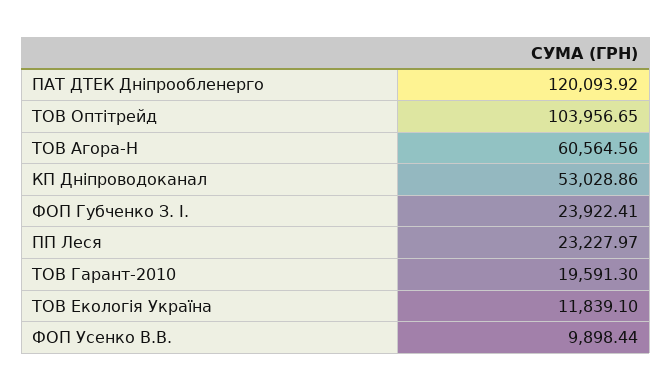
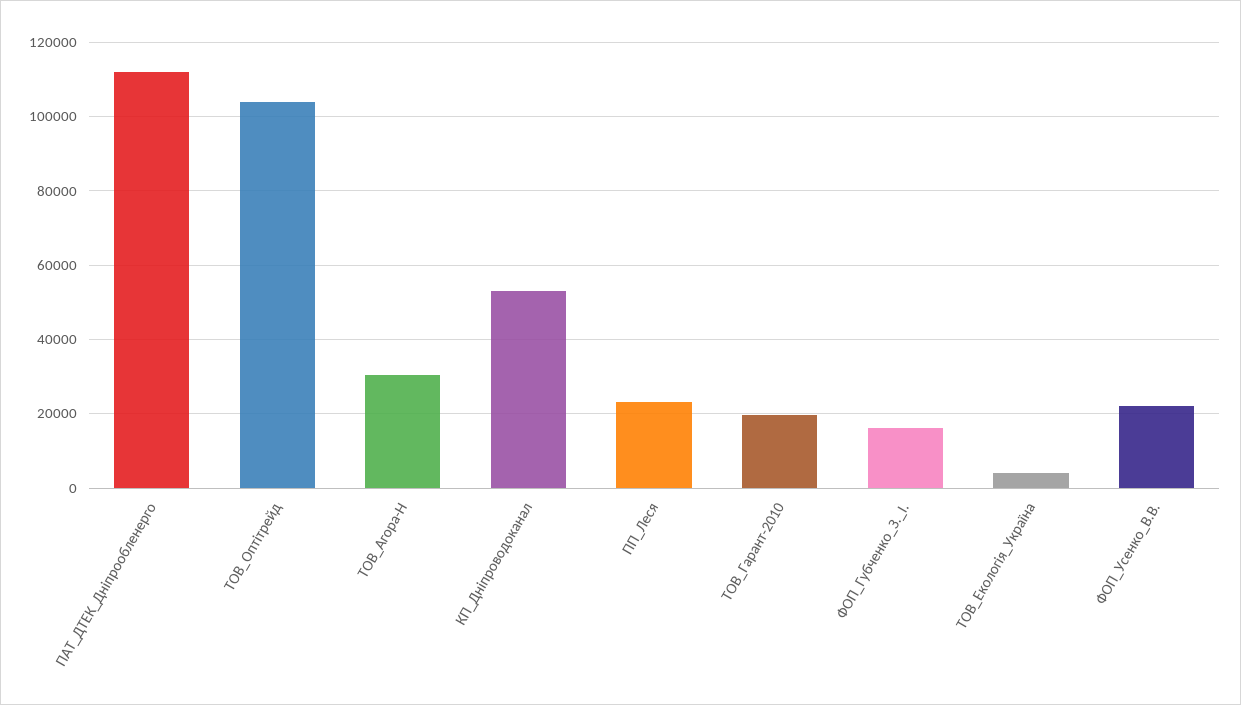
ПАТ ДТЕК Дніпрообленерго: 120093.92 -> 112000
ТОВ Агора-Н: 60564.56 -> 30000
ФОП Губченко З. І.: 23922.41 -> 16000
ТОВ Екологія Україна: 11839.1 -> 4000
ФОП Усенко В.В.: 9898.44 -> 22000

